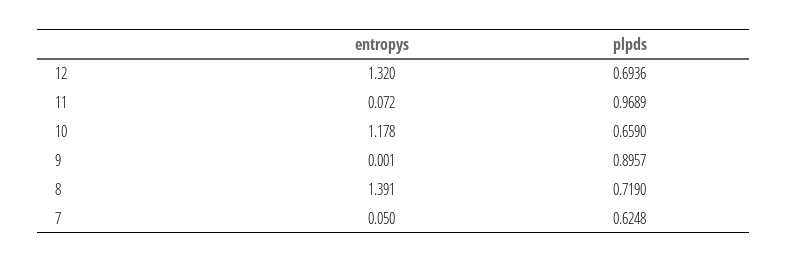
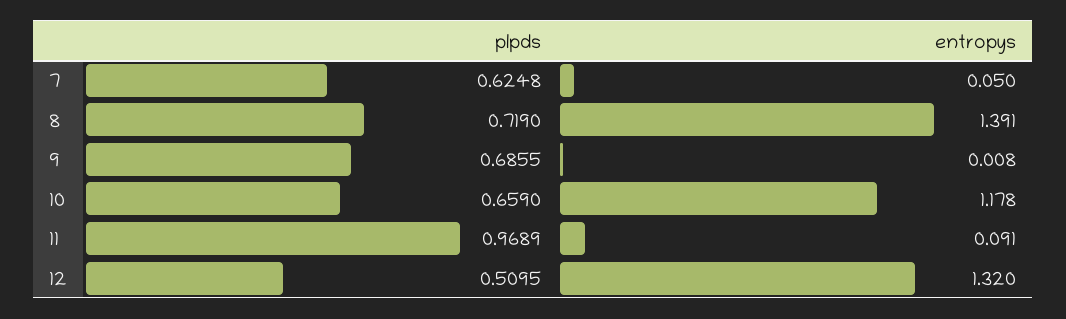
plpds, 12: 0.6936 -> 0.5095
entropys, 11: 0.072 -> 0.091
entropys, 9: 0.001 -> 0.008
plpds, 9: 0.8957 -> 0.6855

